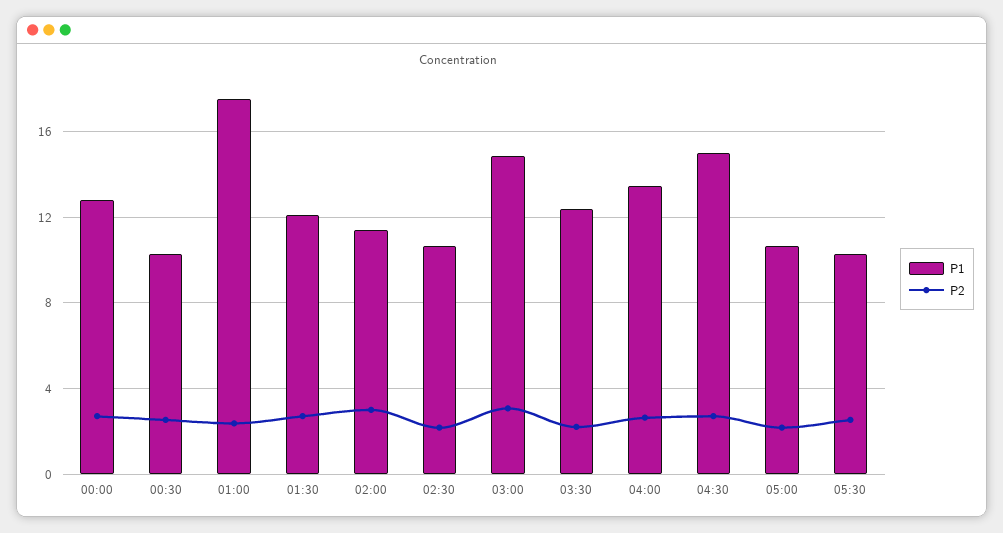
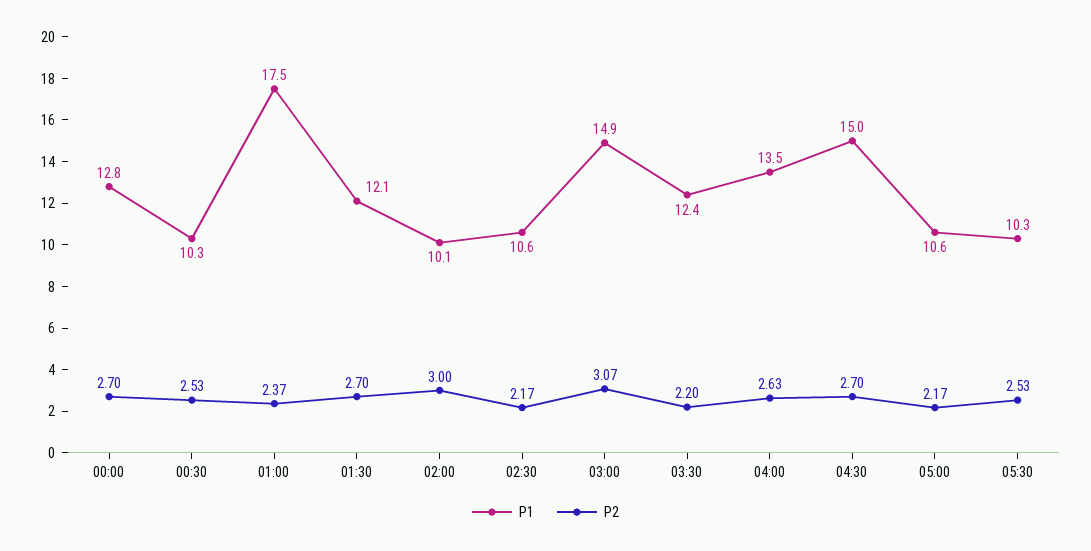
P1, 02:00: 11.5 -> 10.1

